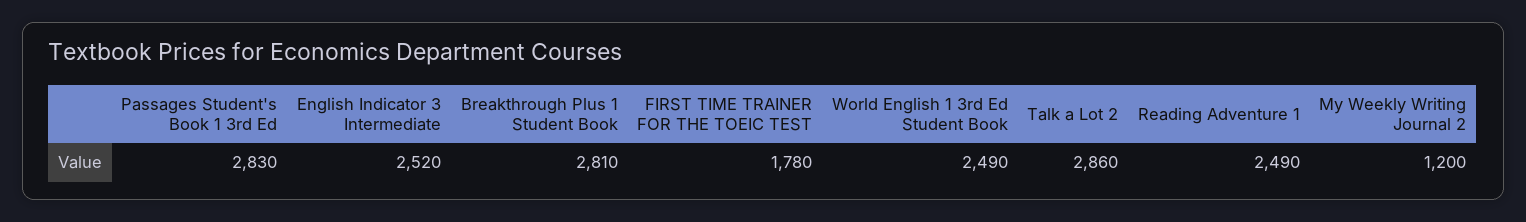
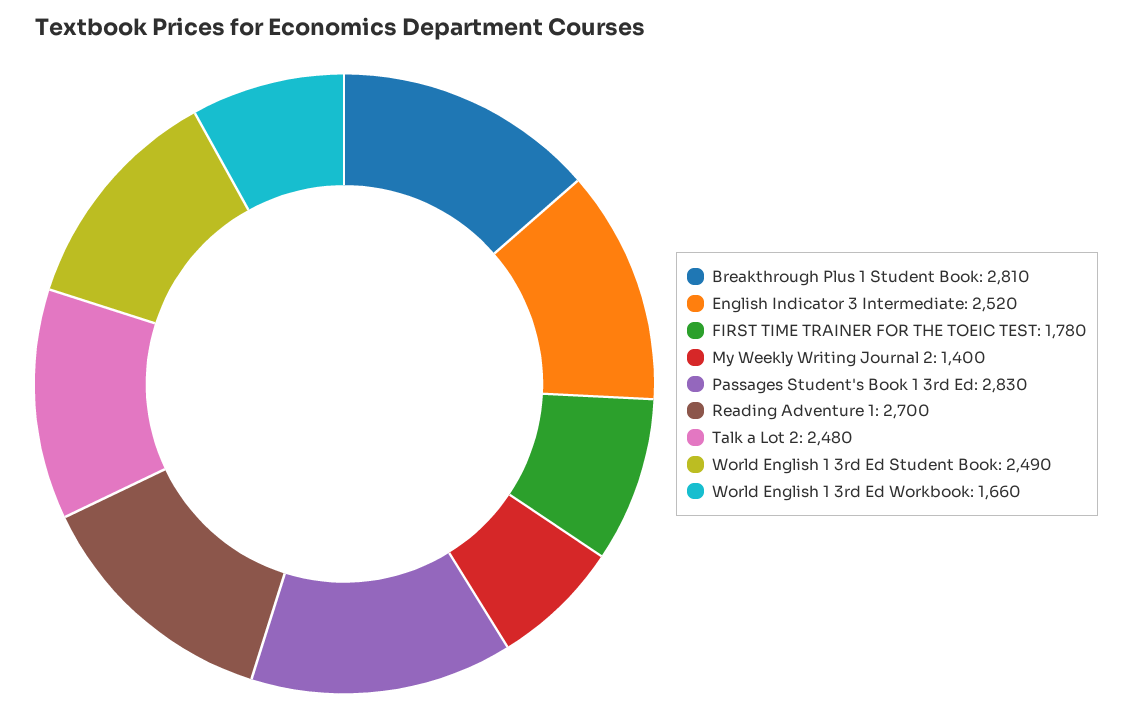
Talk a Lot 2: 2860 -> 2480
Reading Adventure 1: 2490 -> 2700
My Weekly Writing Journal 2: 1200 -> 1400
World English 1 3rd Ed Workbook: none -> 1660

